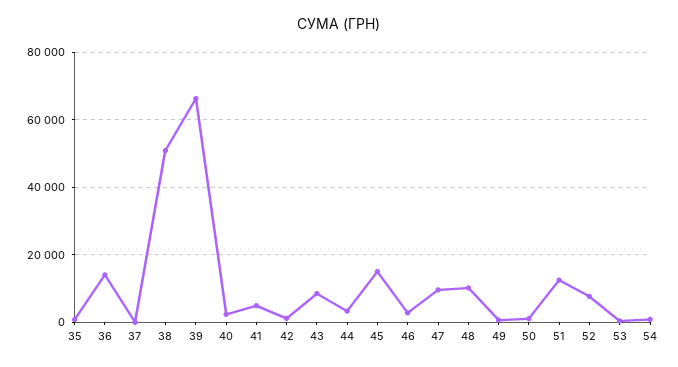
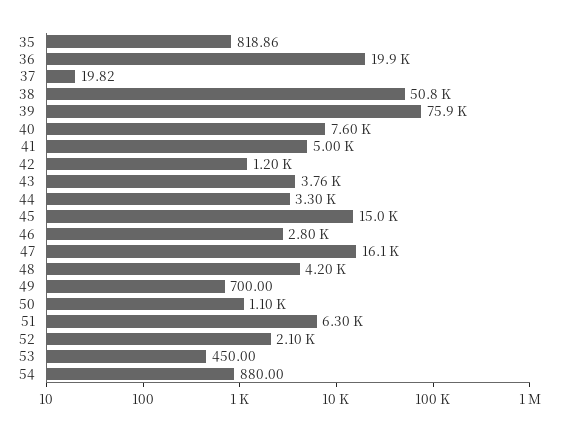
36: 14000 -> 19900
39: 66000 -> 75900
40: 2000 -> 7600
43: 8000 -> 3760
47: 10000 -> 16100
48: 10000 -> 4200
51: 12000 -> 6300
52: 8000 -> 2100

